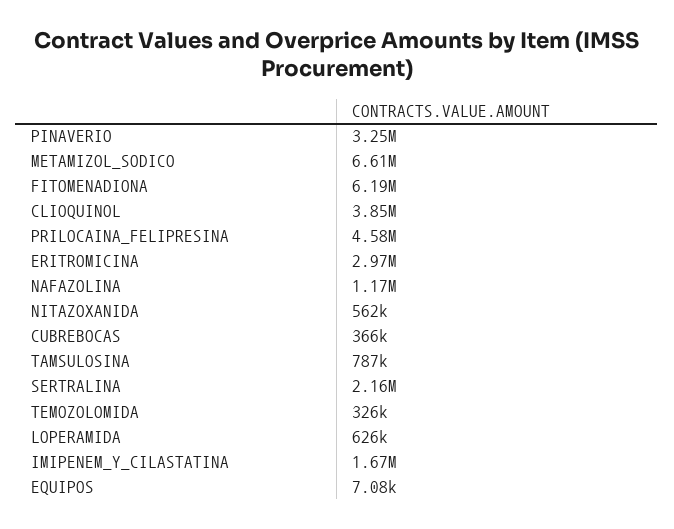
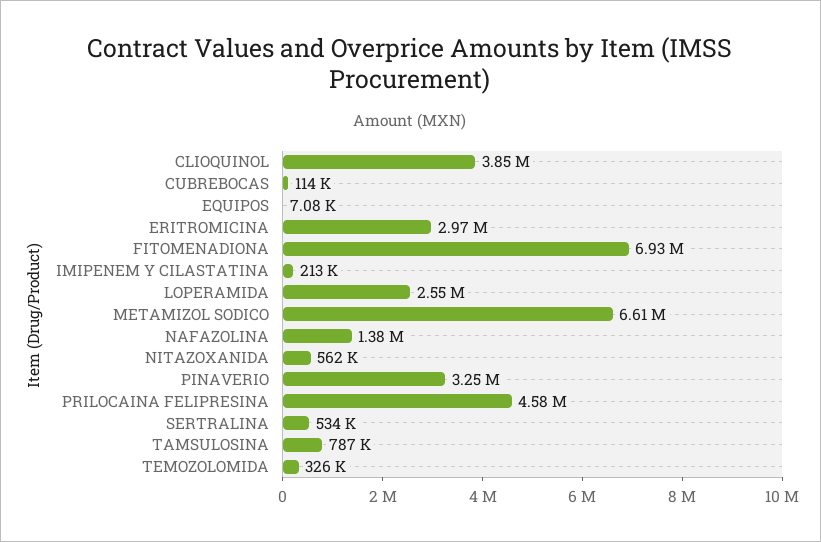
FITOMENADIONA: 6190000 -> 6930000
NAFAZOLINA: 1170000 -> 1380000
CUBREBOCAS: 366000 -> 114000
SERTRALINA: 2160000 -> 534000
LOPERAMIDA: 626000 -> 2550000
IMIPENEM_Y_CILASTATINA: 1670000 -> 213000

